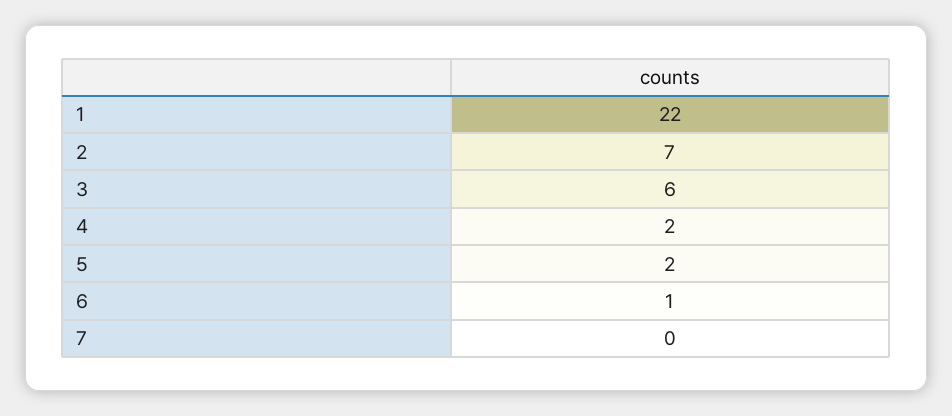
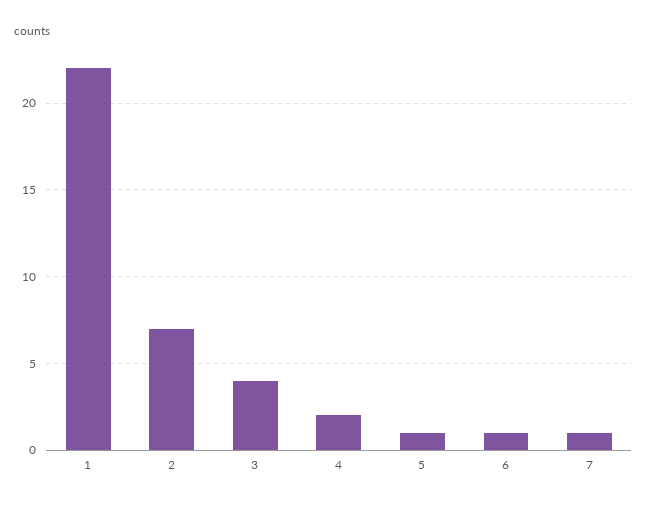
3: 6 -> 4
5: 2 -> 1
7: 0 -> 1

